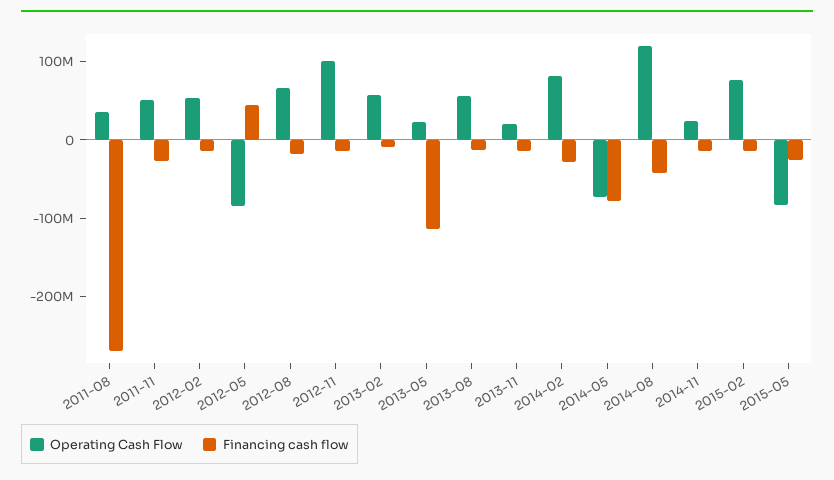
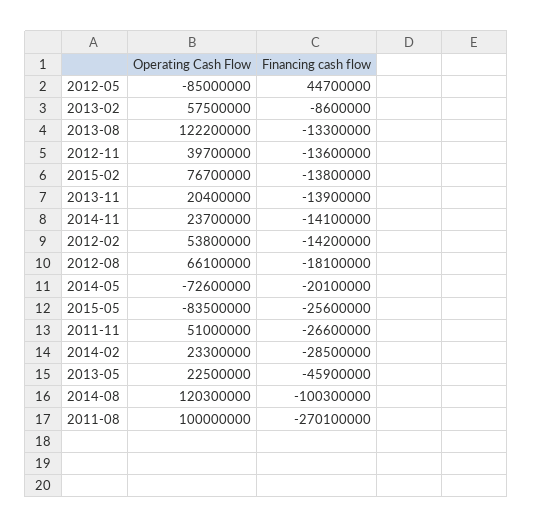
Operating Cash Flow, 2011-08: 40000000 -> 100000000
Operating Cash Flow, 2012-11: 100000000 -> 39700000
Financing cash flow, 2013-05: -120000000 -> -45900000
Operating Cash Flow, 2013-08: 60000000 -> 122200000
Operating Cash Flow, 2014-02: 80000000 -> 23300000
Financing cash flow, 2014-05: -80000000 -> -20100000
Financing cash flow, 2014-08: -40000000 -> -100300000

